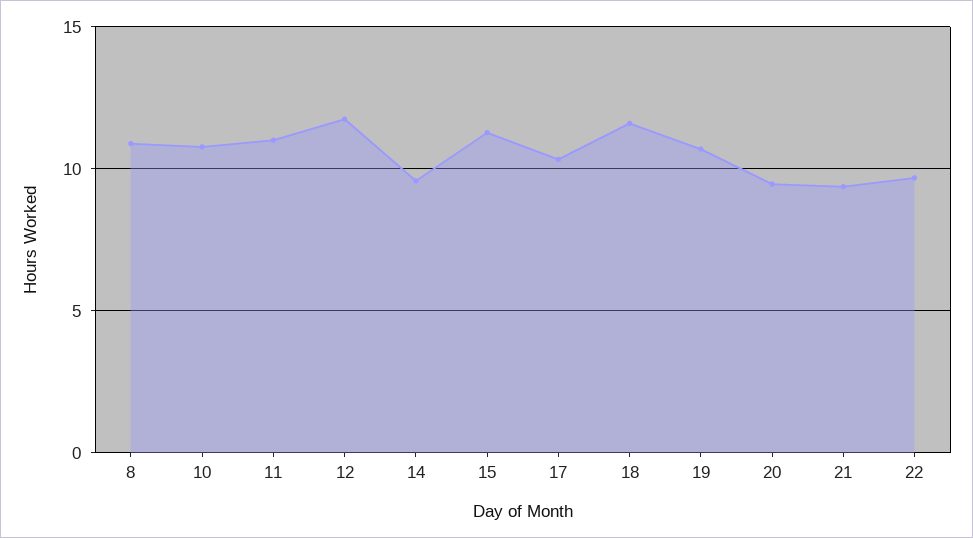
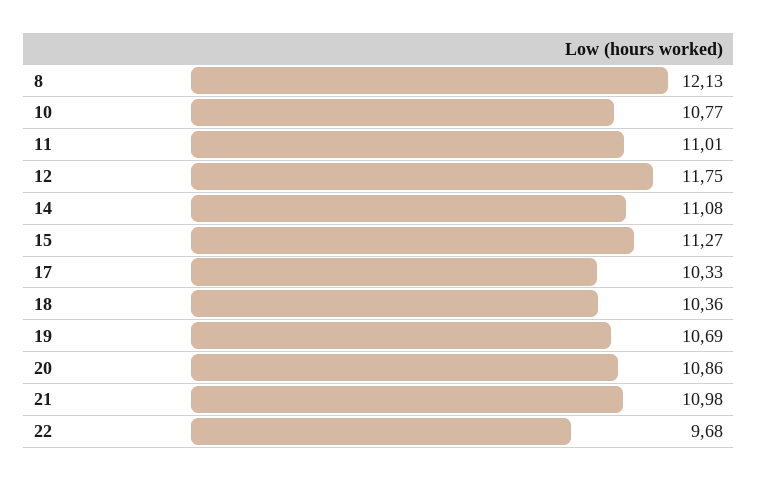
8: 11 -> 12.13
14: 9.5 -> 11.08
18: 11.5 -> 10.36
20: 9.5 -> 10.86
21: 9.5 -> 10.98

